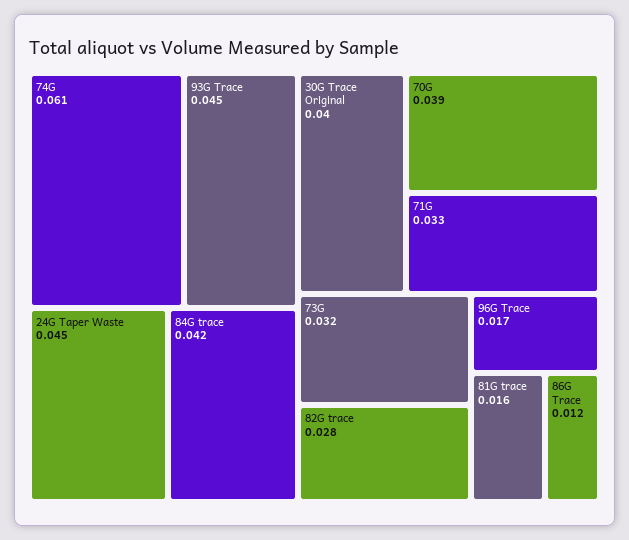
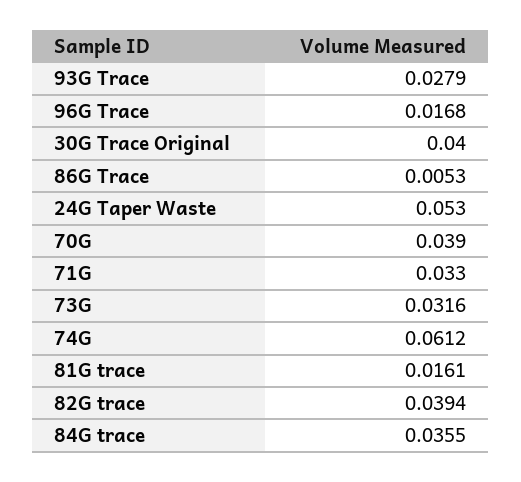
93G Trace: 0.045 -> 0.0279
24G Taper Waste: 0.045 -> 0.053
84G trace: 0.042 -> 0.0355
82G trace: 0.028 -> 0.0394
86G Trace: 0.012 -> 0.0053

